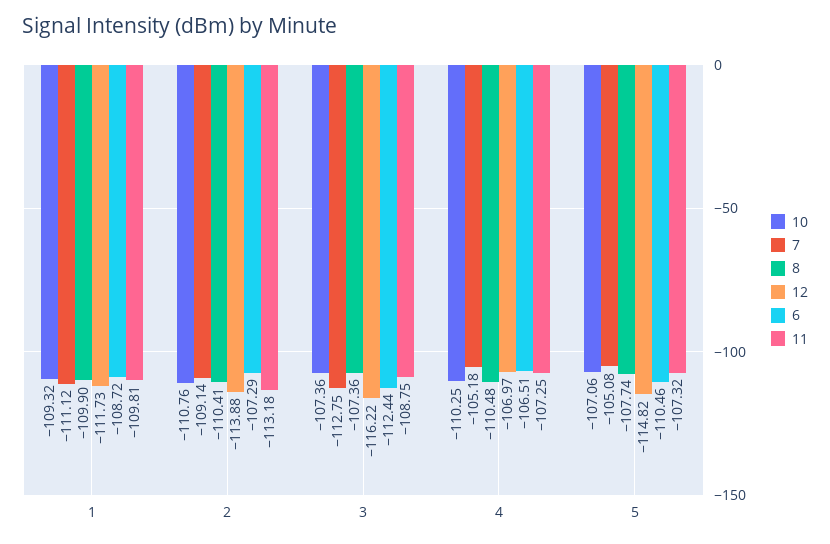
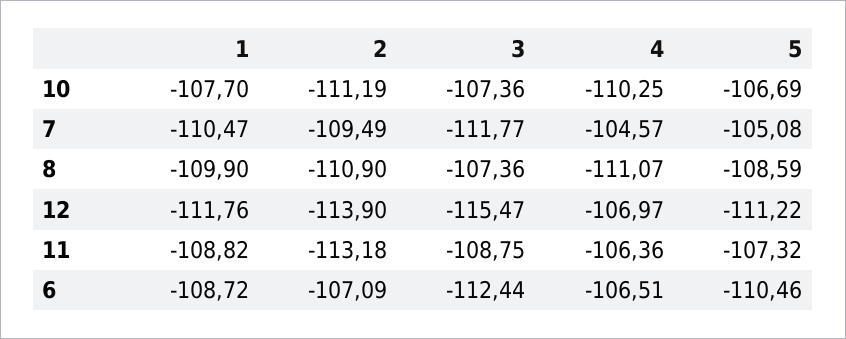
10, 1: -109.32 -> -107.7
7, 1: -111.12 -> -110.47
12, 1: -111.73 -> -111.76
11, 1: -109.81 -> -108.82
10, 2: -110.76 -> -111.19
7, 2: -109.14 -> -109.49
8, 2: -110.41 -> -110.9
12, 2: -113.88 -> -113.9
6, 2: -107.29 -> -107.09
7, 3: -112.75 -> -111.77
12, 3: -116.22 -> -115.47
7, 4: -105.18 -> -104.57
8, 4: -110.48 -> -111.07
11, 4: -107.25 -> -106.36
10, 5: -107.06 -> -106.69
8, 5: -107.74 -> -108.59
12, 5: -114.82 -> -111.22

